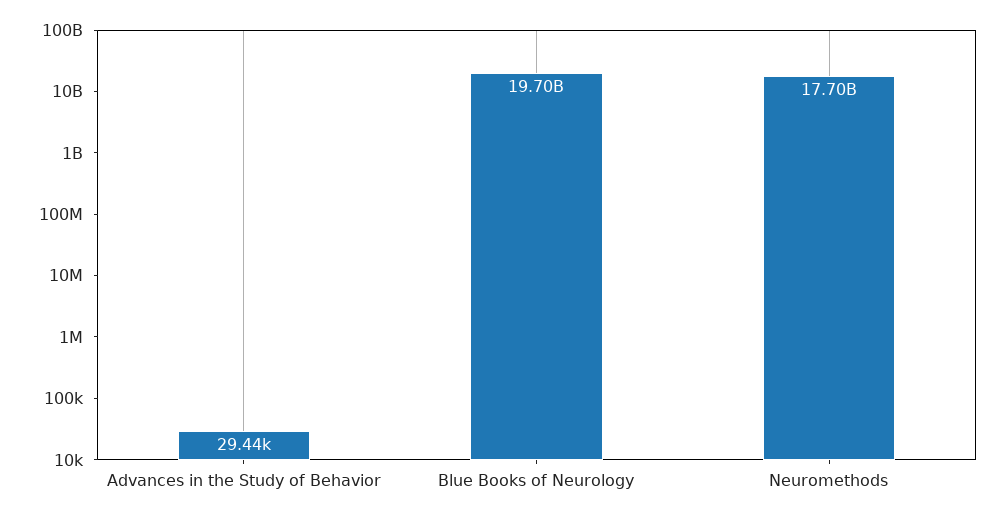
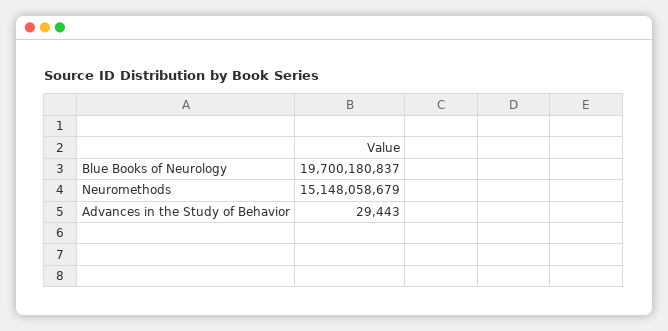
Neuromethods: 17700000000 -> 15148058679

